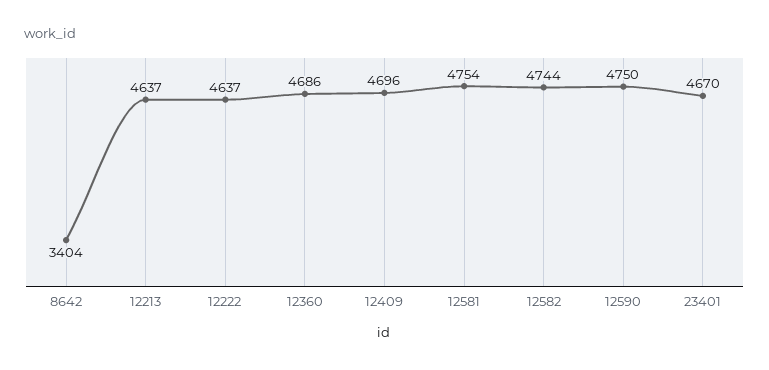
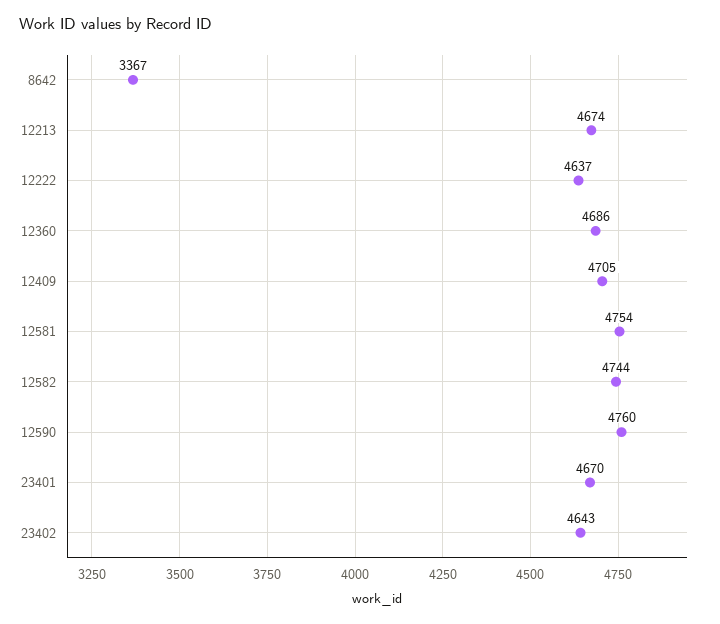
8642: 3404 -> 3367
12213: 4637 -> 4674
12409: 4696 -> 4705
12590: 4750 -> 4760
23402: none -> 4643

